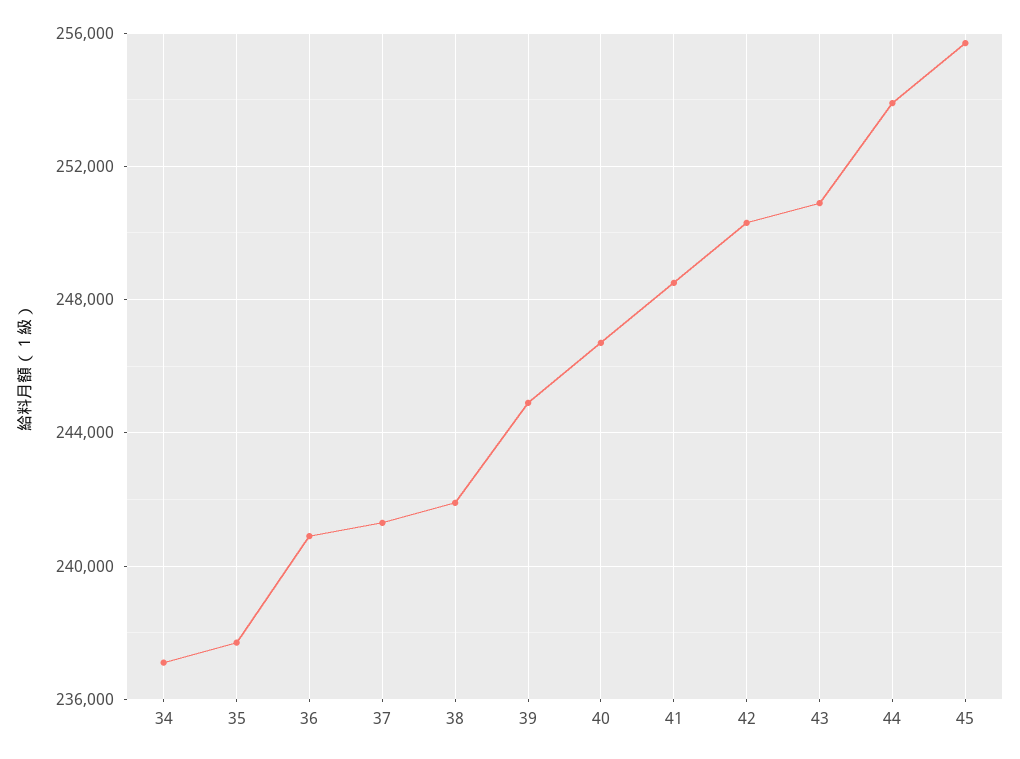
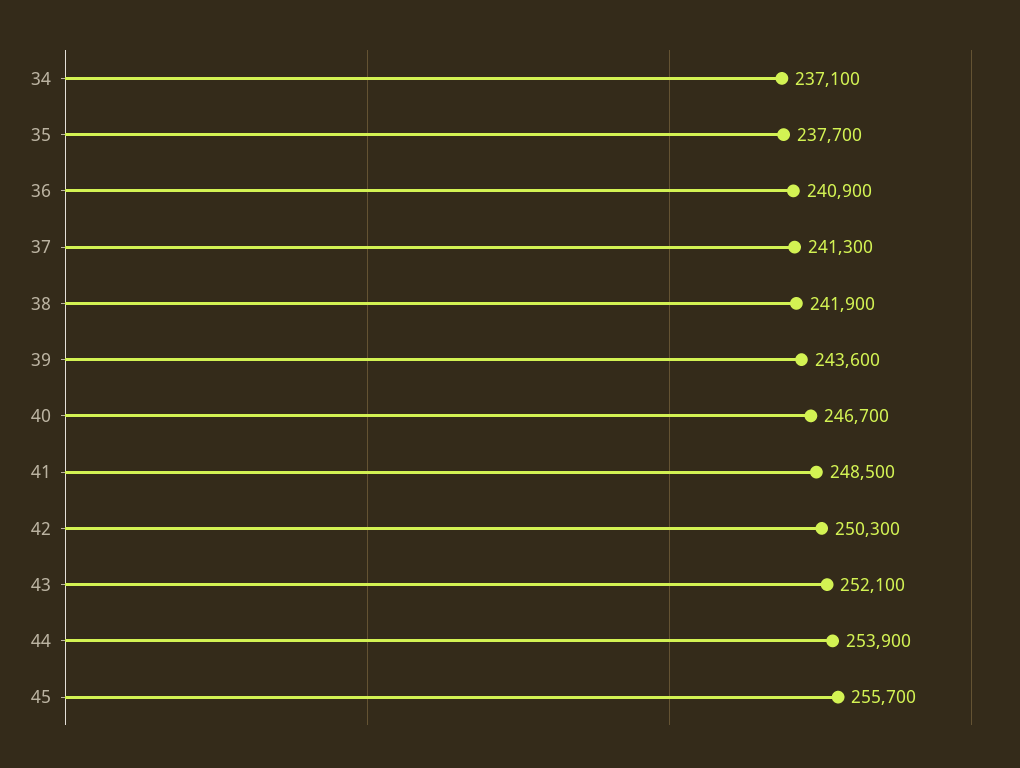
39: 245000 -> 243600
43: 251000 -> 252100

